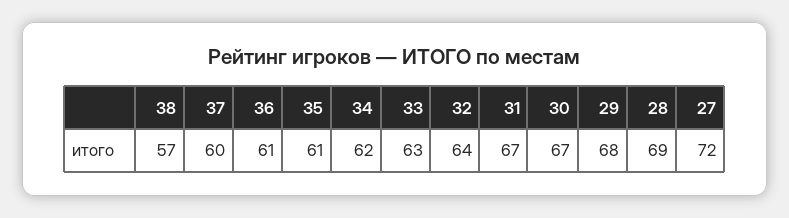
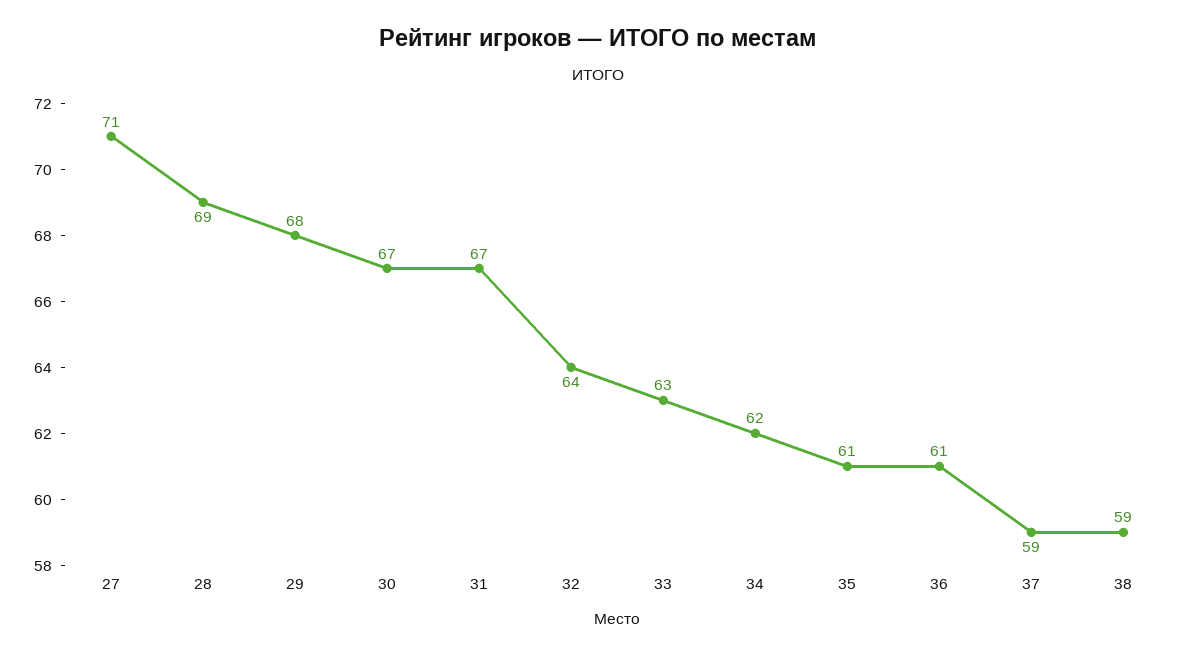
38: 57 -> 59
37: 60 -> 59
27: 72 -> 71

